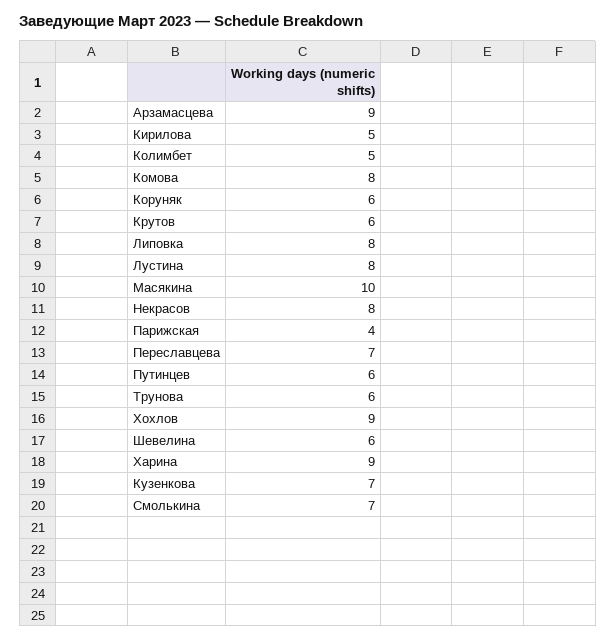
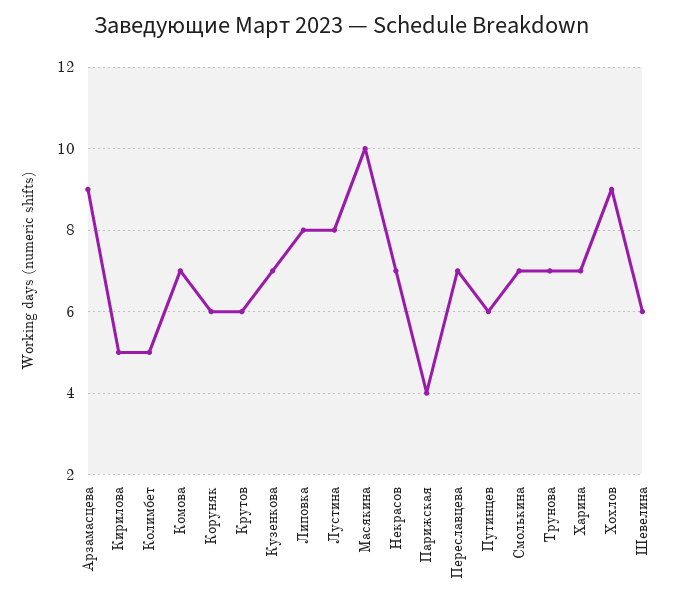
Комова: 8 -> 7
Некрасов: 8 -> 7
Трунова: 6 -> 7
Харина: 9 -> 7

